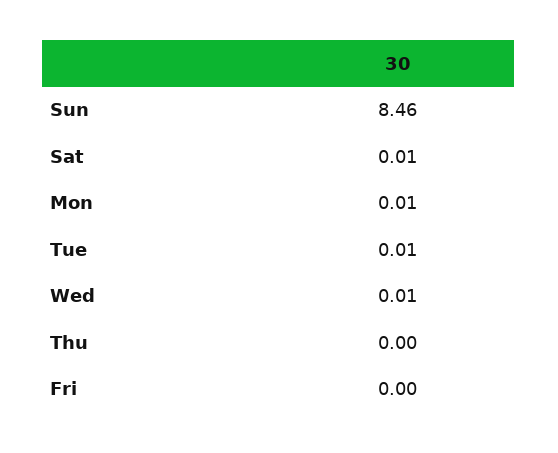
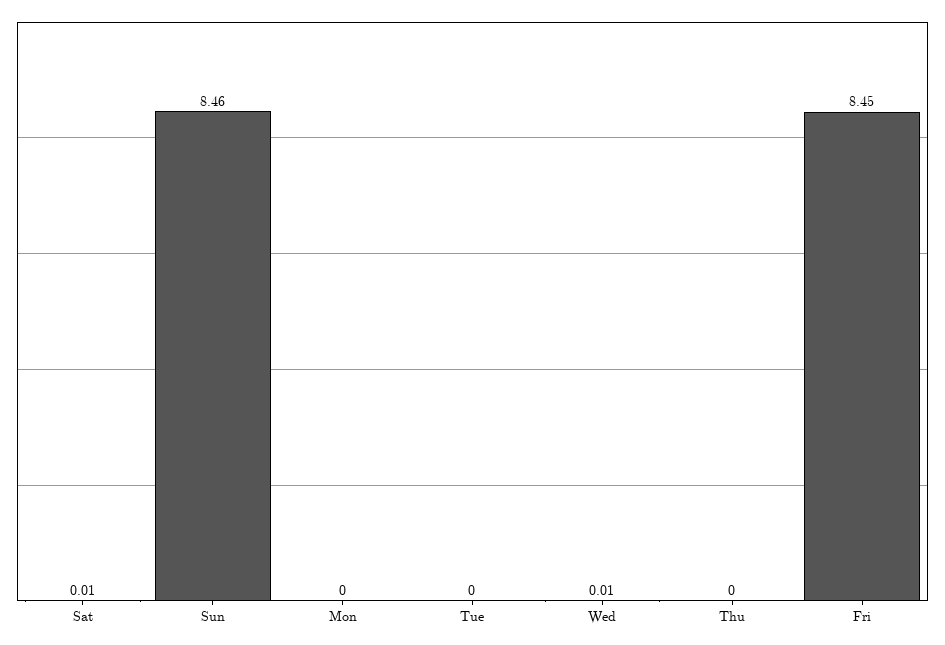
Mon: 0.01 -> 0
Tue: 0.01 -> 0
Fri: 0 -> 8.45

